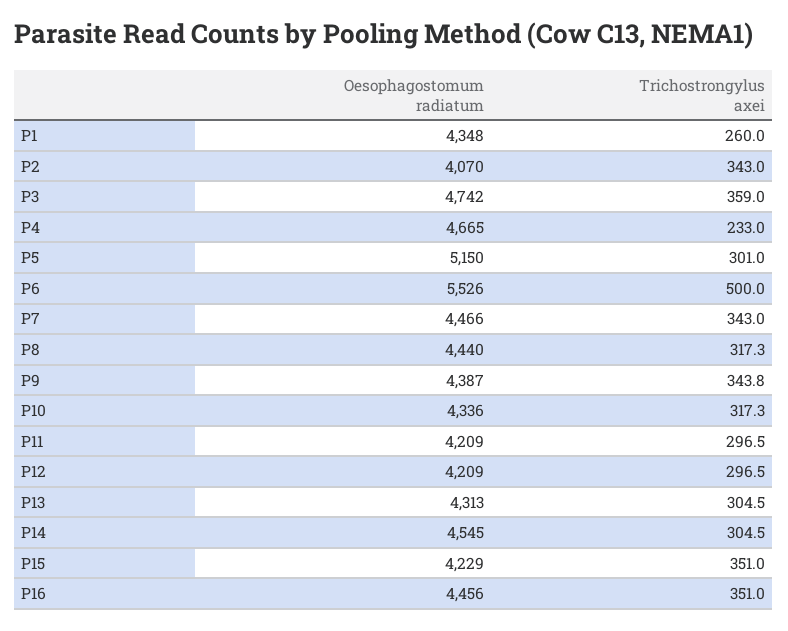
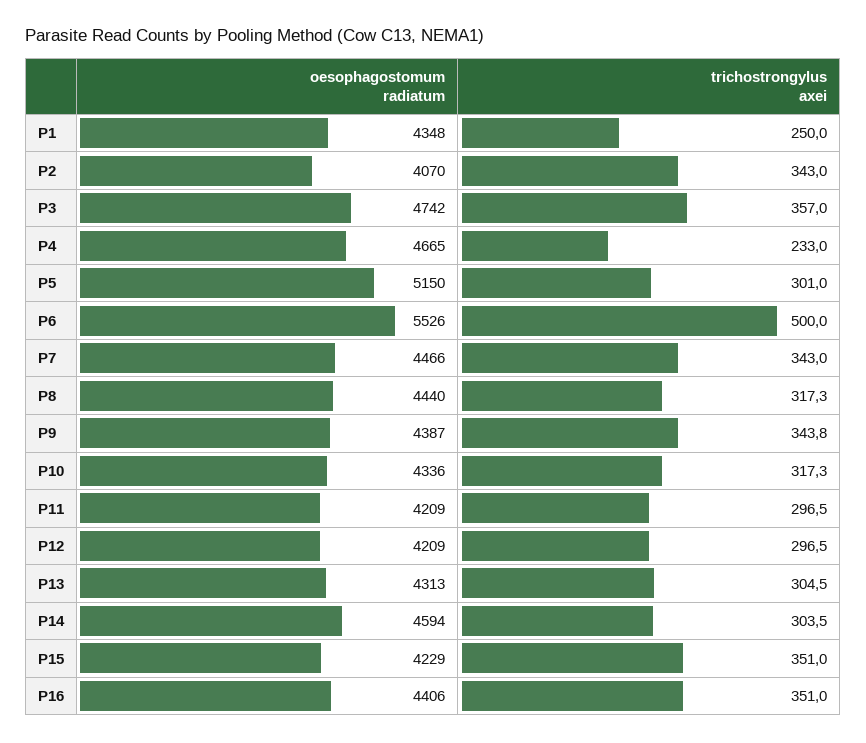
Trichostrongylus axei, P1: 260 -> 250
Trichostrongylus axei, P3: 359 -> 357
Oesophagostomum radiatum, P14: 4545 -> 4594
Trichostrongylus axei, P14: 304.5 -> 303.5
Oesophagostomum radiatum, P16: 4456 -> 4406

